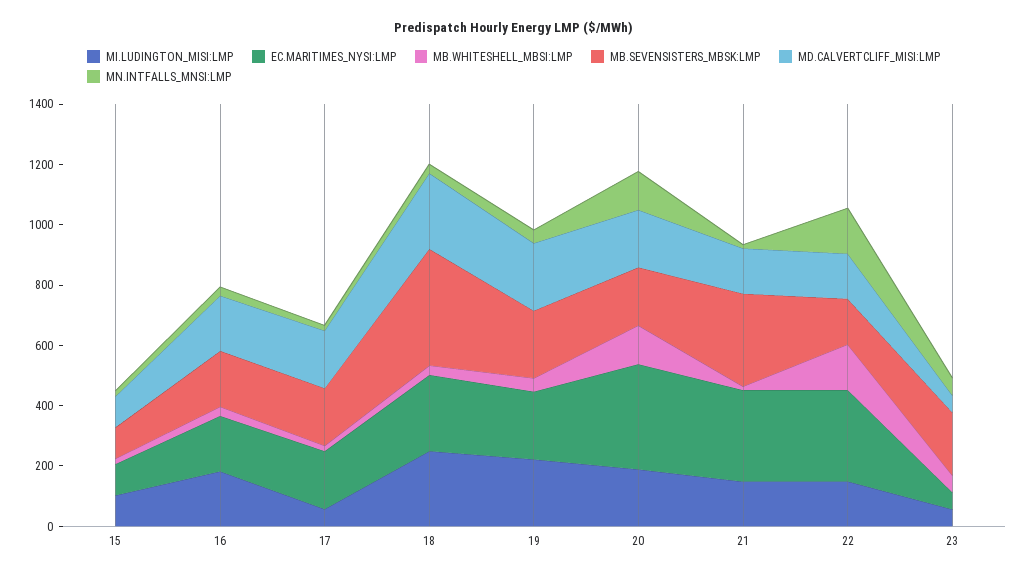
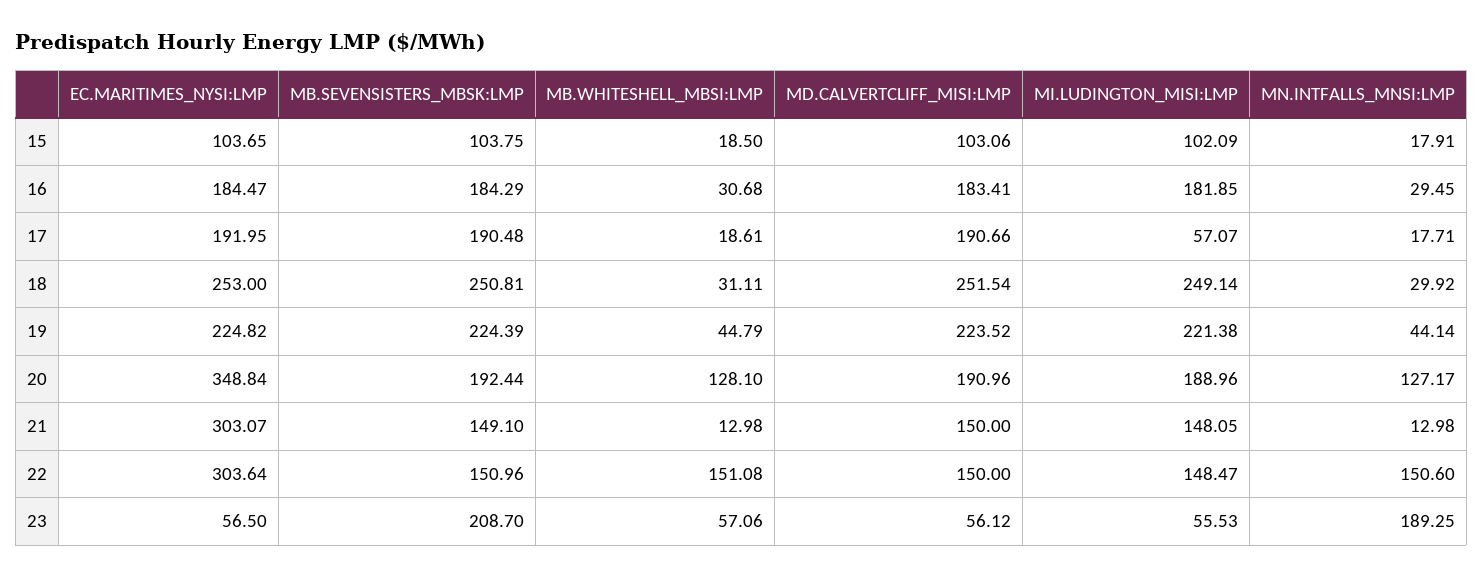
MB.SEVENSISTERS_MBSK:LMP, 18: 400 -> 250.81
MB.SEVENSISTERS_MBSK:LMP, 21: 300 -> 149.1
MN.INTFALLS_MNSI:LMP, 23: 50 -> 189.25

